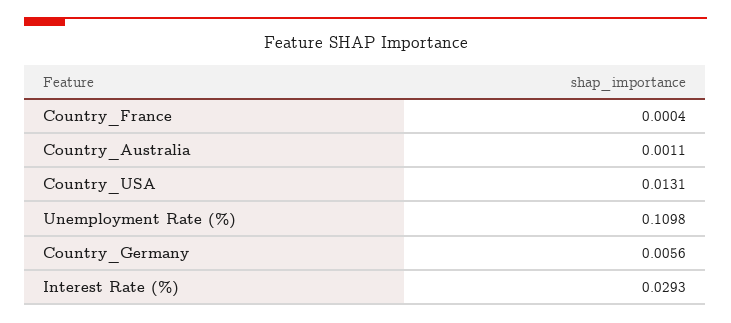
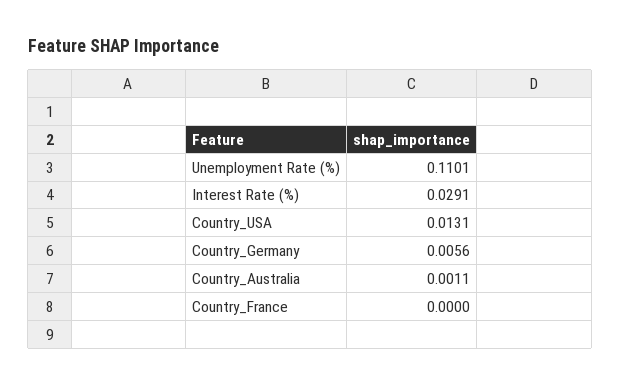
Country_France: 0.0004 -> 0
Unemployment Rate (%): 0.1098 -> 0.1101
Interest Rate (%): 0.0293 -> 0.0291

